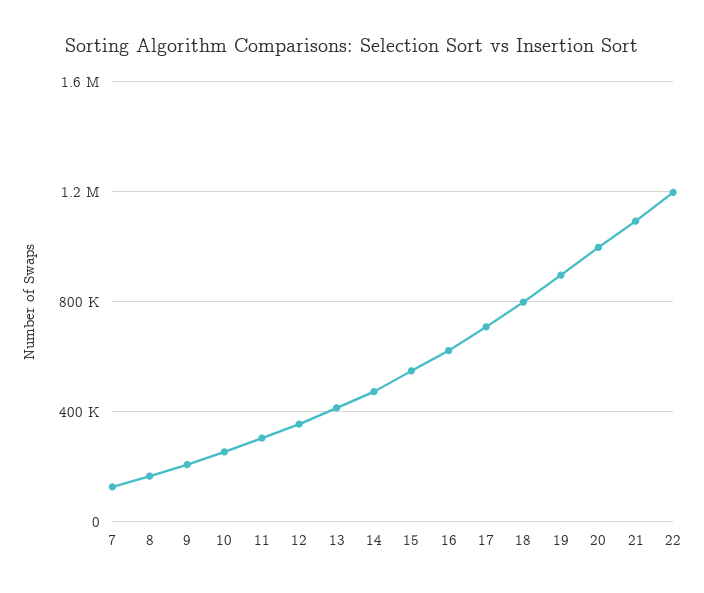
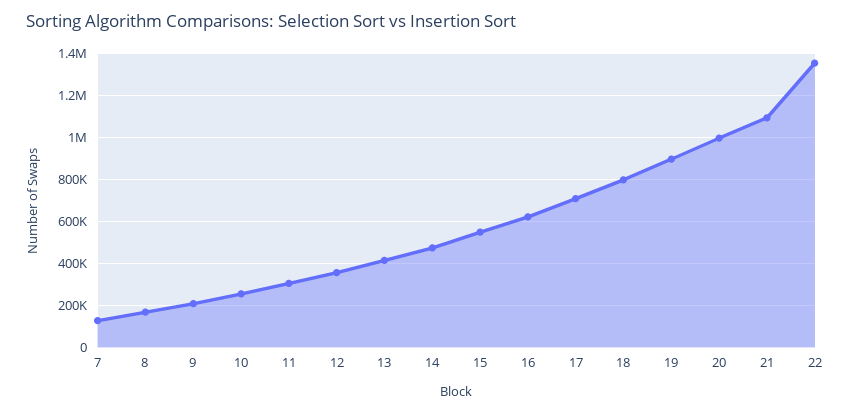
22: 1200000 -> 1350000

